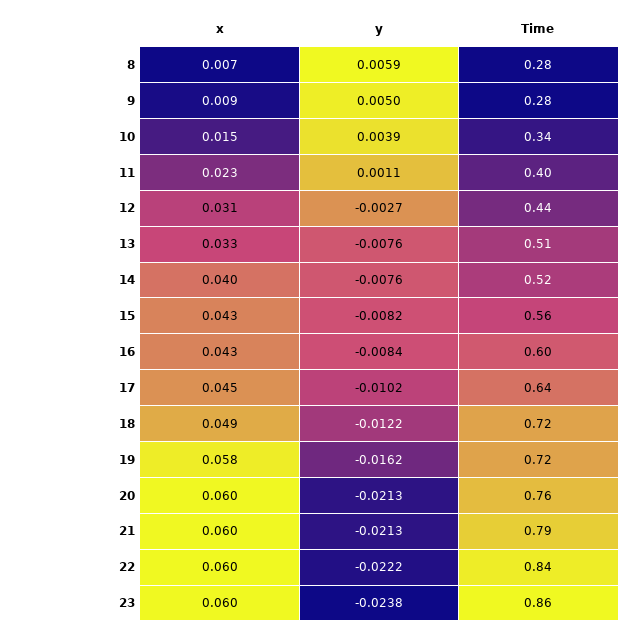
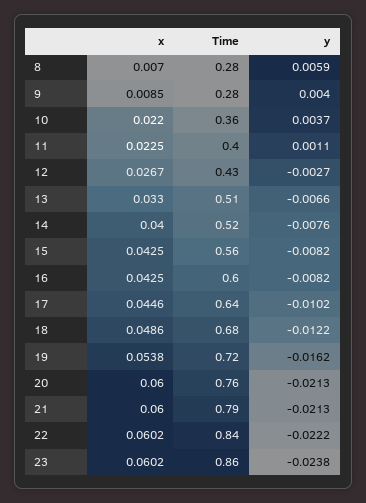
y, 9: 0.005 -> 0.004
x, 10: 0.015 -> 0.022
y, 10: 0.0039 -> 0.0037
Time, 10: 0.34 -> 0.36
x, 12: 0.031 -> 0.0267
Time, 12: 0.44 -> 0.43
y, 13: -0.0076 -> -0.0066
y, 16: -0.0084 -> -0.0082
Time, 18: 0.72 -> 0.68
x, 19: 0.058 -> 0.0538

